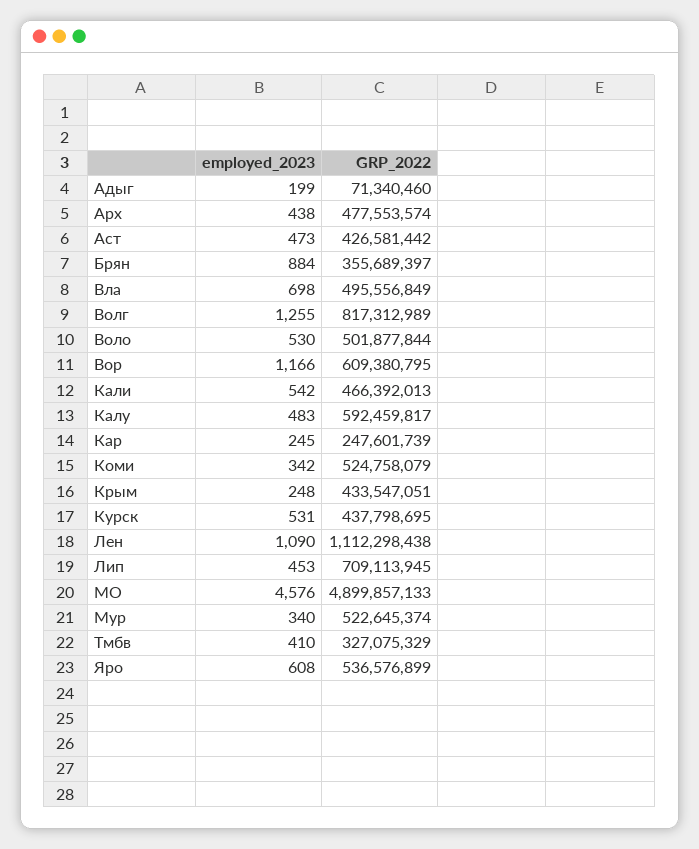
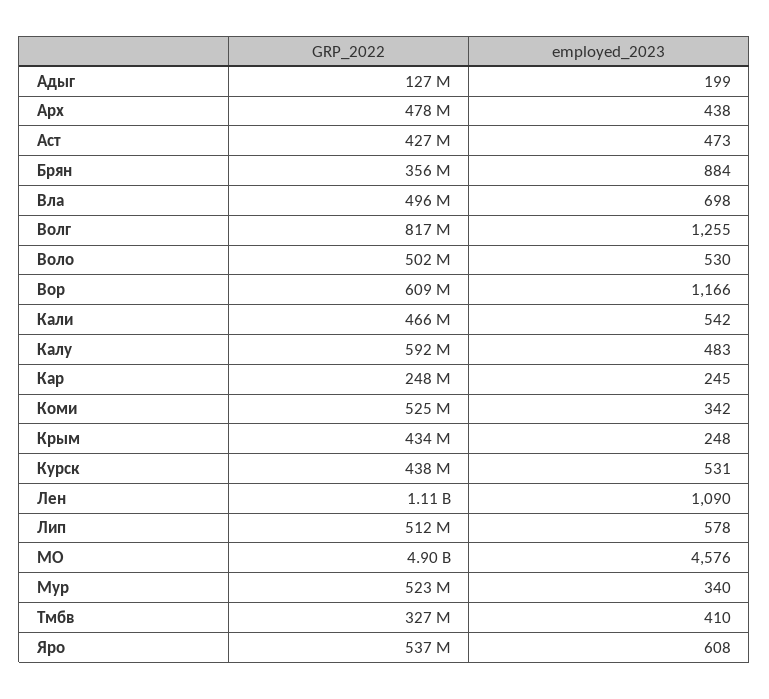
GRP_2022, Адыг: 71340460 -> 127000000
employed_2023, Лип: 453 -> 578
GRP_2022, Лип: 709113945 -> 512000000

